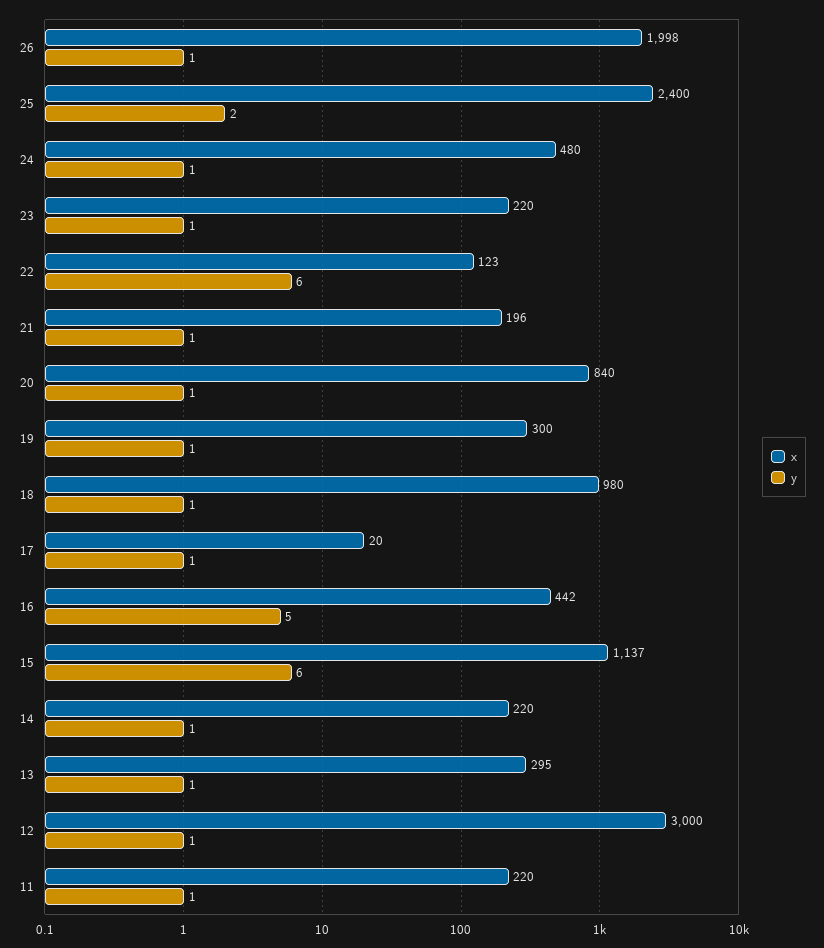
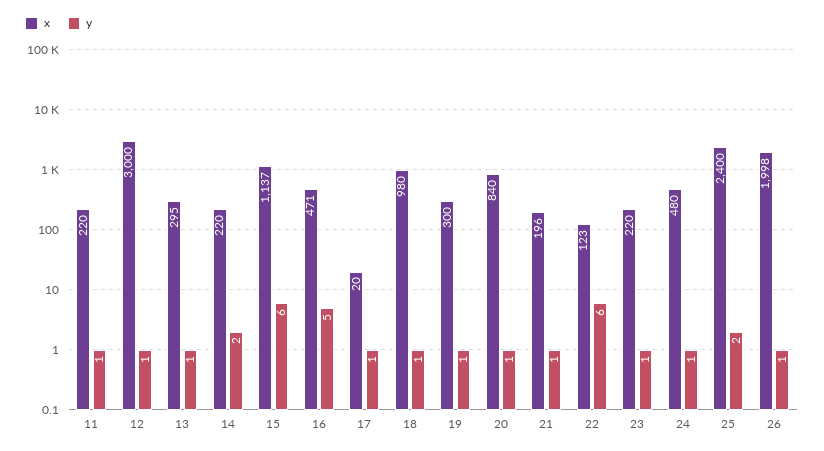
x, 16: 442 -> 471
y, 14: 1 -> 2

